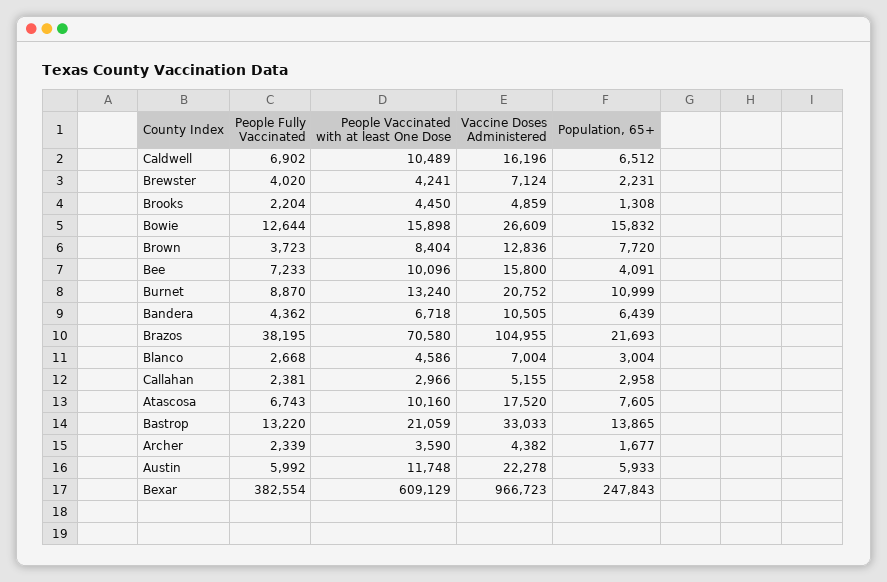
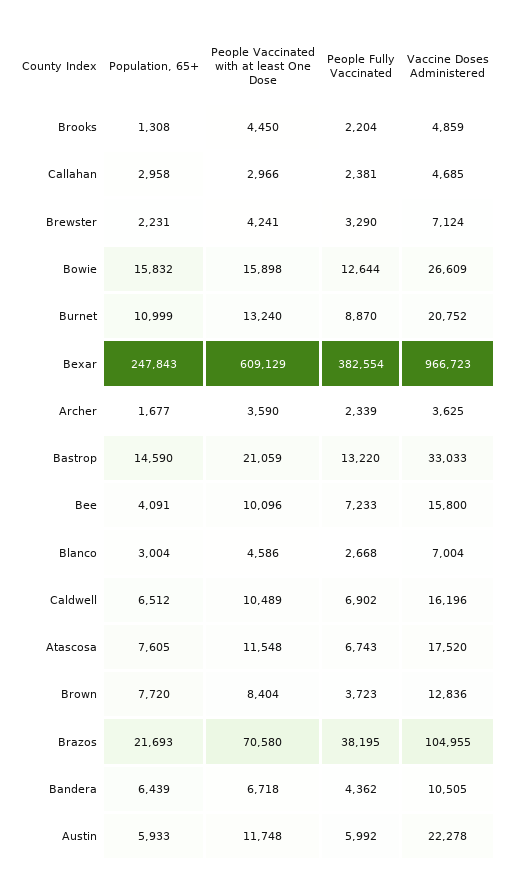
People Fully Vaccinated, Brewster: 4020 -> 3290
Vaccine Doses Administered, Callahan: 5155 -> 4685
People Vaccinated with at least One Dose, Atascosa: 10160 -> 11548
Population, 65+, Bastrop: 13865 -> 14590
Vaccine Doses Administered, Archer: 4382 -> 3625

